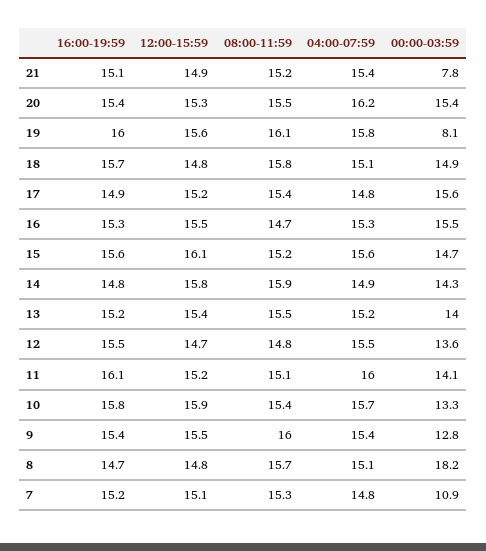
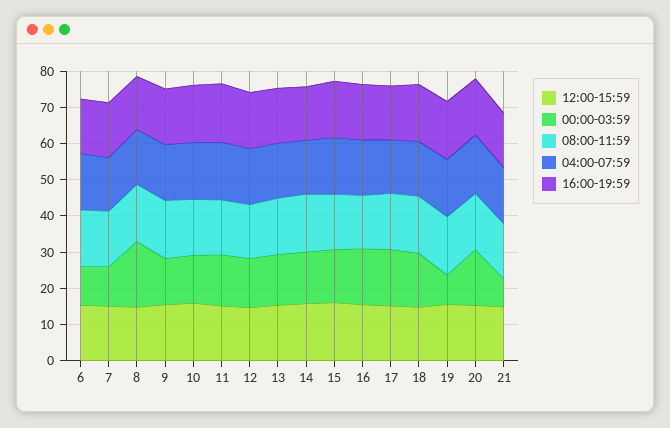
12:00-15:59, 6: none -> 15
00:00-03:59, 6: none -> 10
08:00-11:59, 6: none -> 15
04:00-07:59, 6: none -> 15
16:00-19:59, 6: none -> 15

